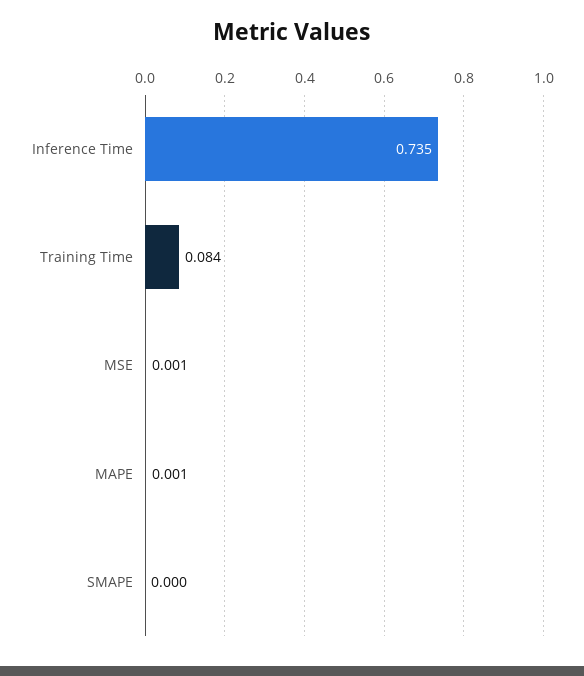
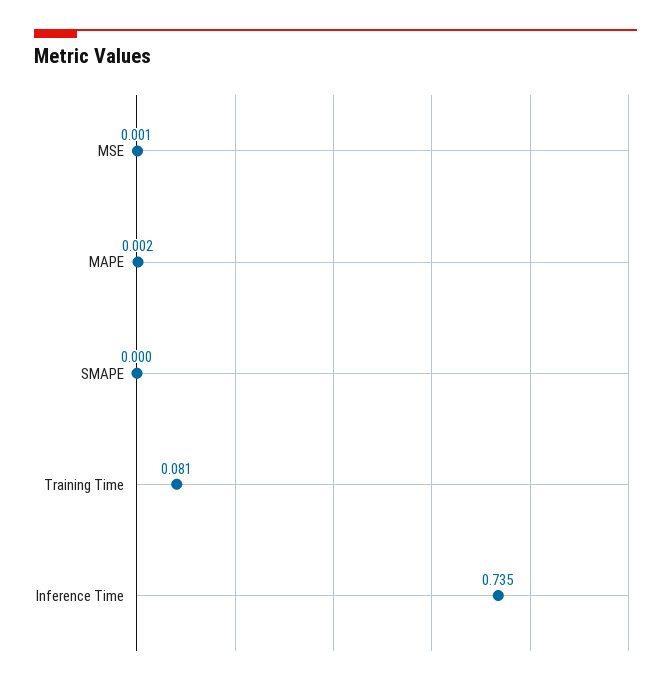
Training Time: 0.084 -> 0.081
MAPE: 0.001 -> 0.002

